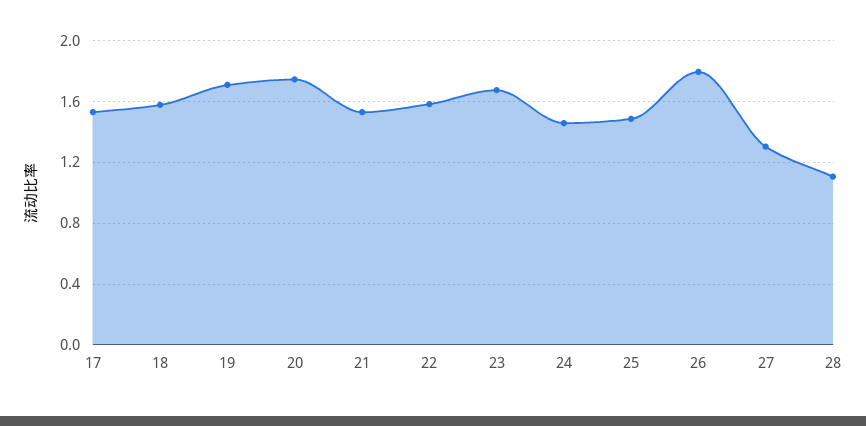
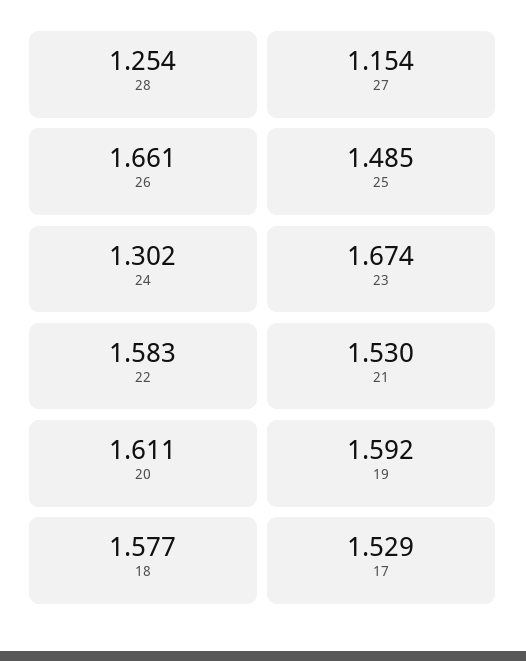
19: 1.7 -> 1.592
20: 1.75 -> 1.611
24: 1.45 -> 1.302
26: 1.8 -> 1.661
27: 1.3 -> 1.154
28: 1.1 -> 1.254

